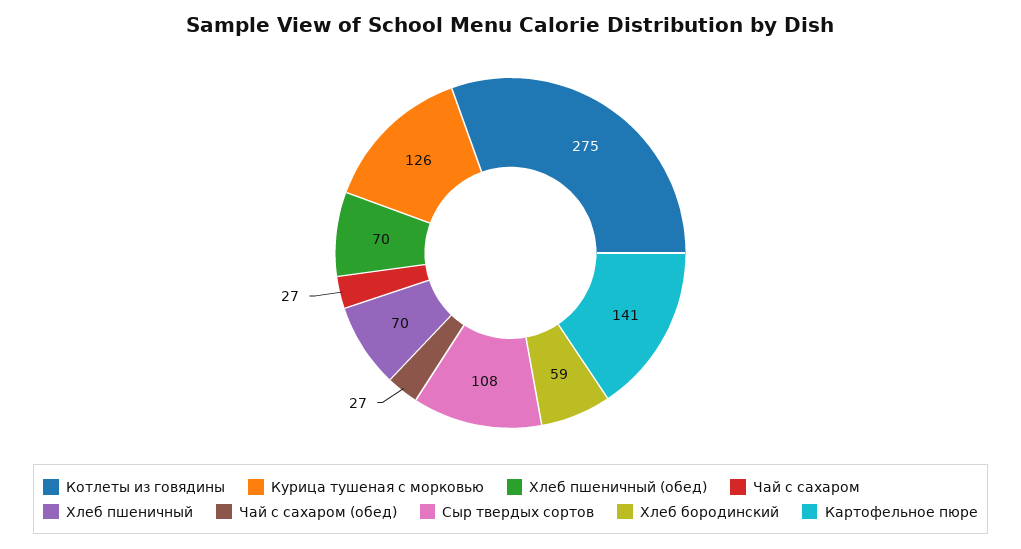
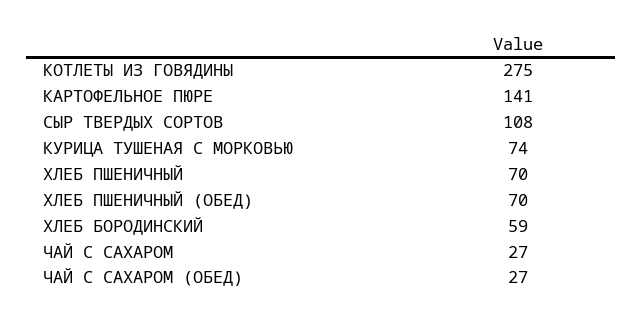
Курица тушеная с морковью: 126 -> 74

